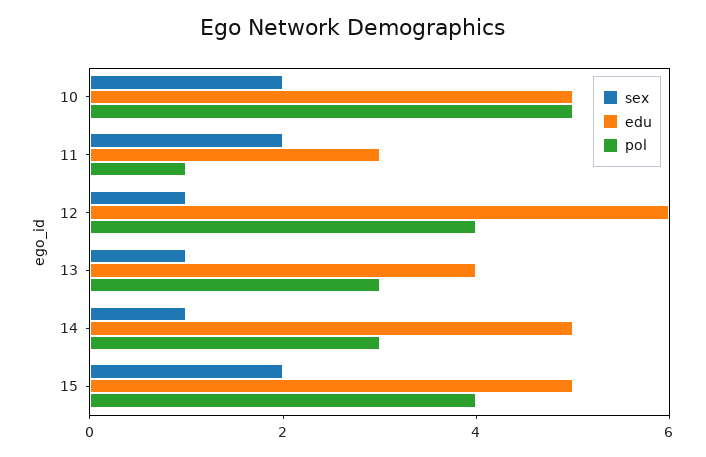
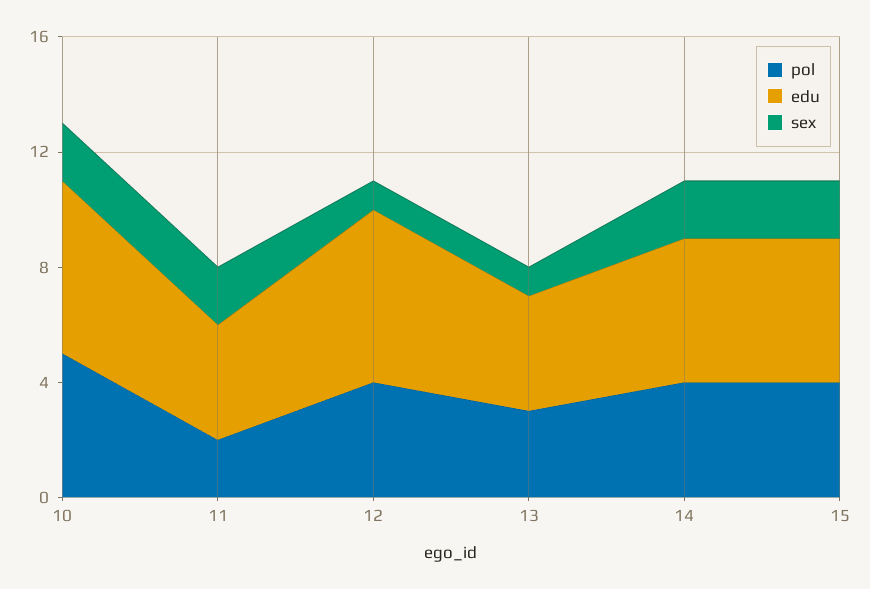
edu, 10: 5 -> 6
edu, 11: 3 -> 4
pol, 11: 1 -> 2
sex, 14: 1 -> 2
pol, 14: 3 -> 4

